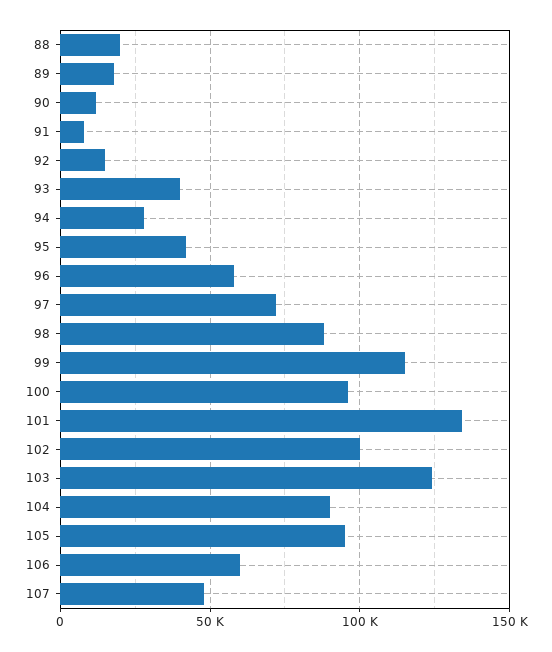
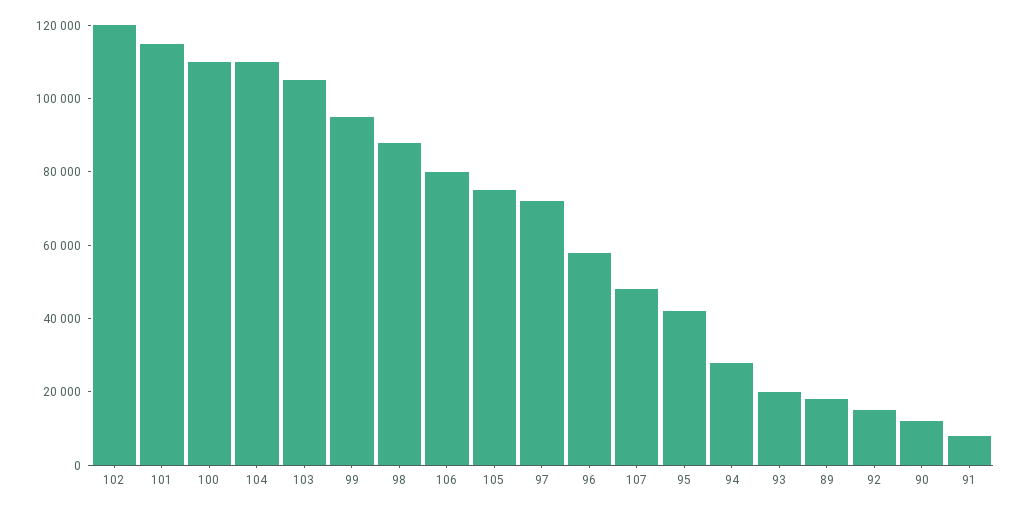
88: 20000 -> none
93: 40000 -> 20000
99: 115000 -> 95000
100: 95000 -> 110000
101: 135000 -> 115000
102: 100000 -> 120000
103: 125000 -> 105000
104: 90000 -> 110000
105: 95000 -> 75000
106: 60000 -> 80000

